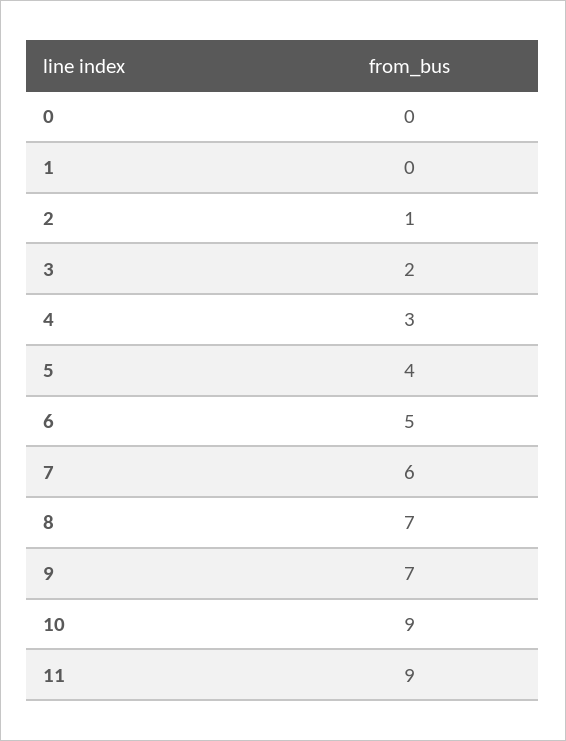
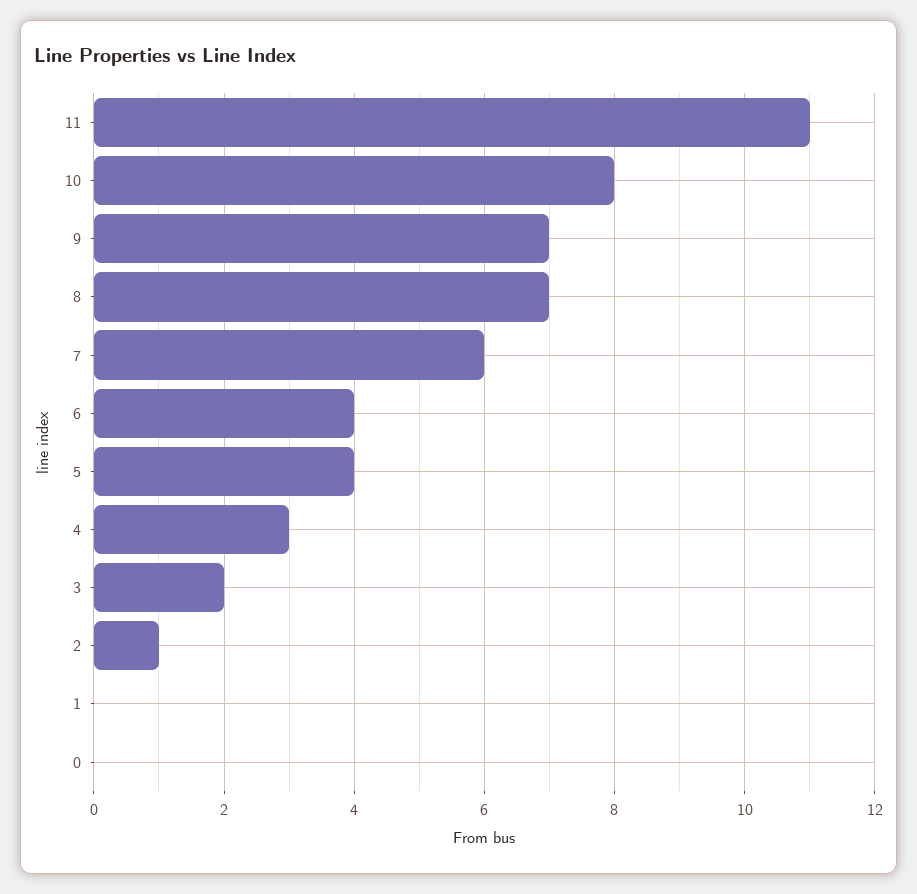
6: 5 -> 4
10: 9 -> 8
11: 9 -> 11

